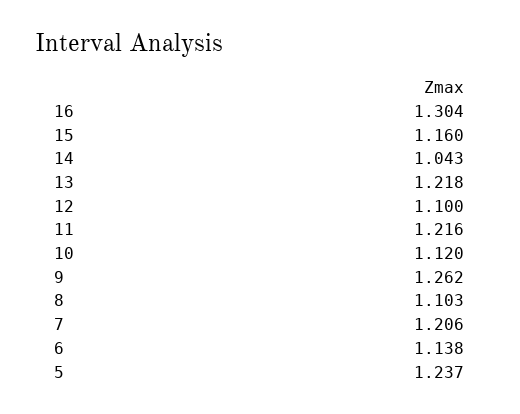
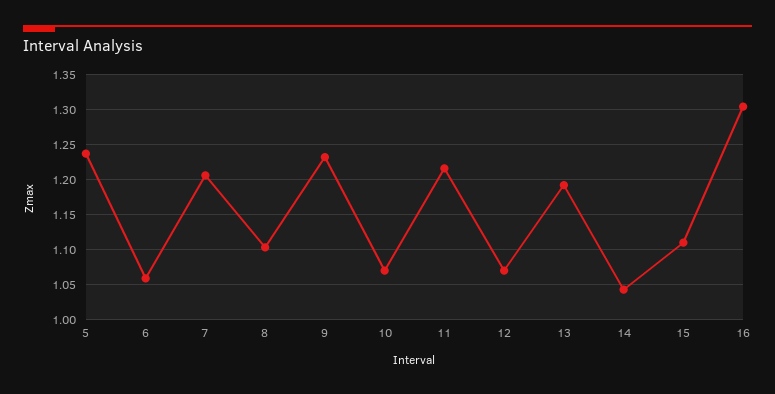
15: 1.16 -> 1.11
13: 1.218 -> 1.19
12: 1.1 -> 1.07
10: 1.12 -> 1.07
9: 1.262 -> 1.23
6: 1.138 -> 1.06

